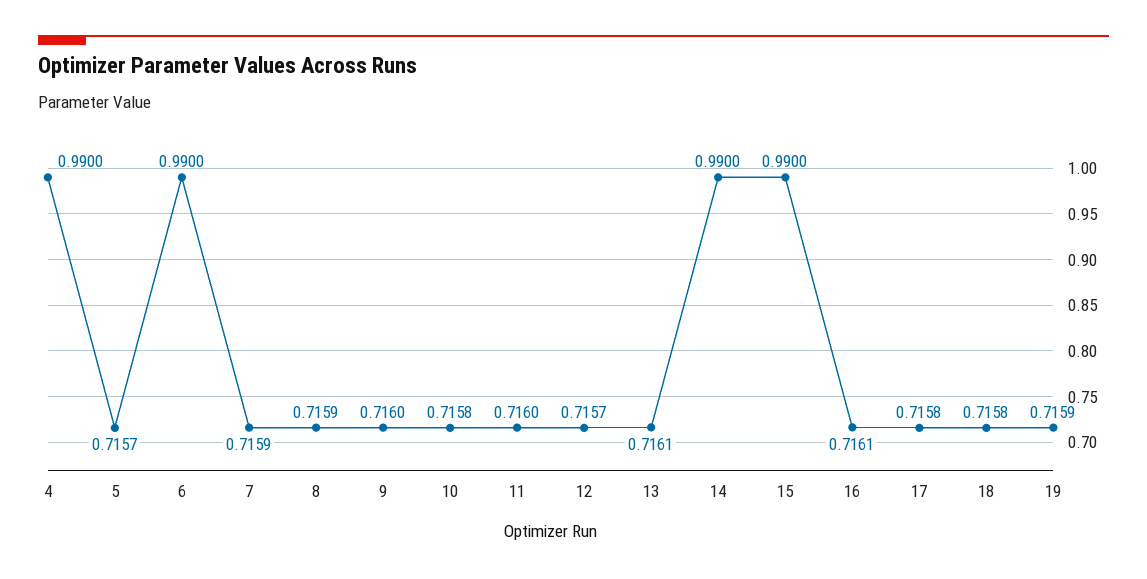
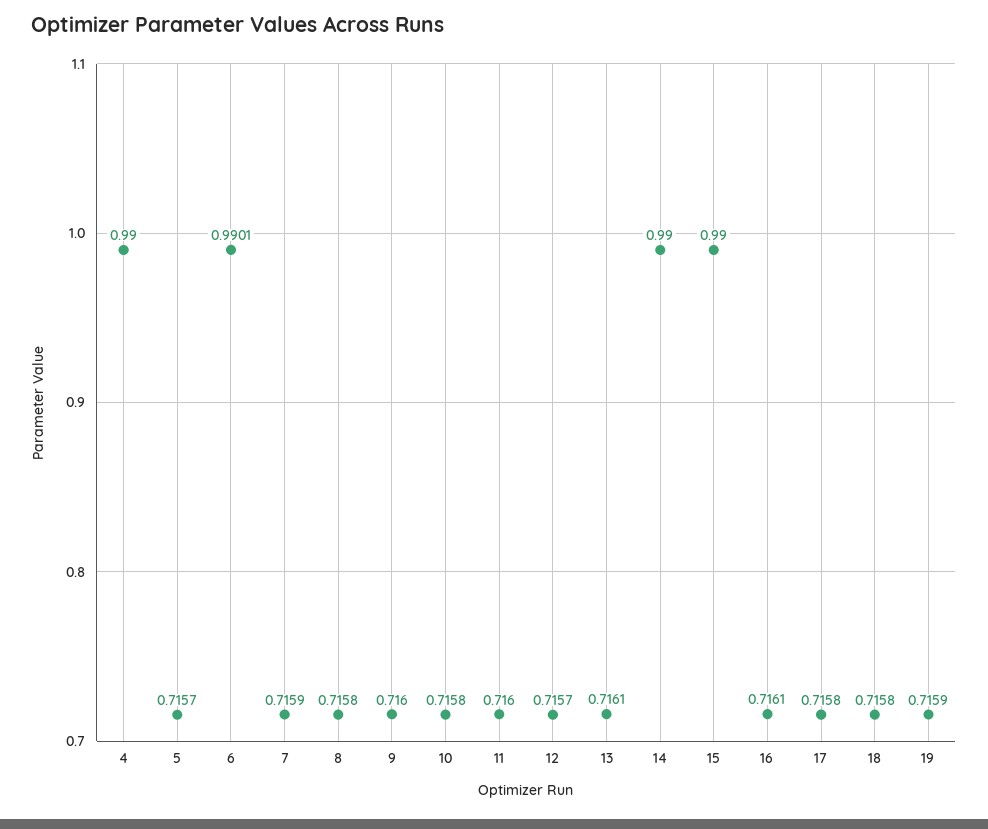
6: 0.99 -> 0.9901
8: 0.7159 -> 0.7158

